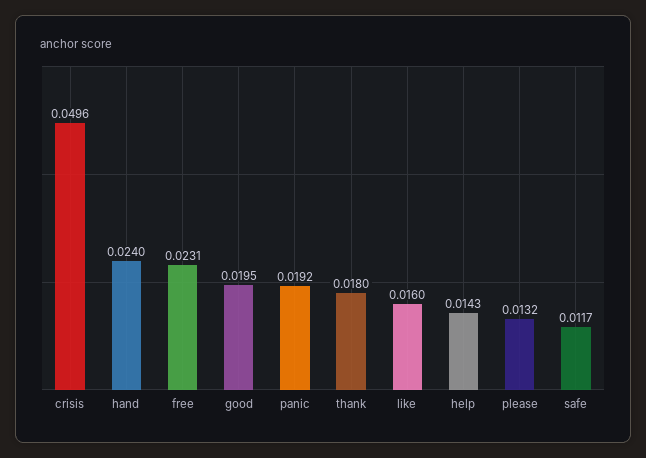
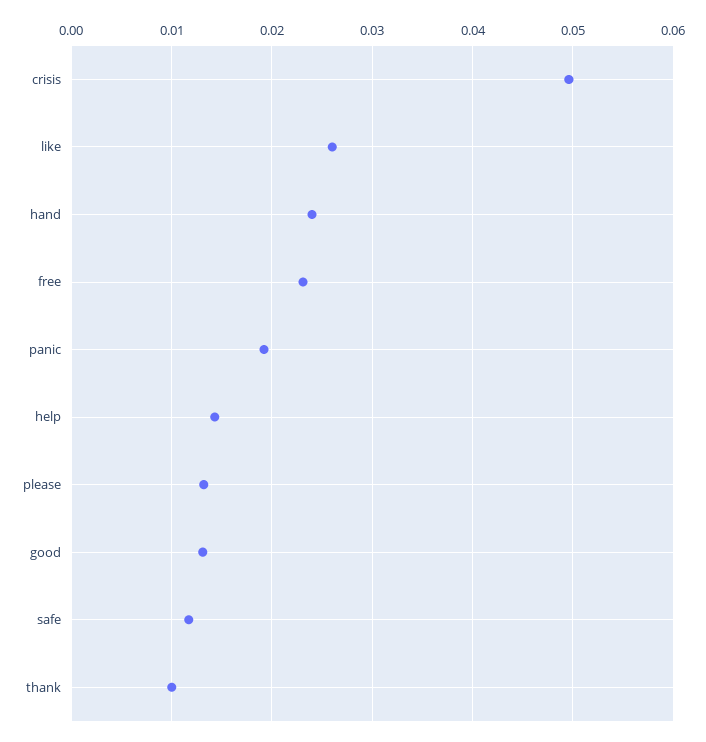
good: 0.0195 -> 0.013
thank: 0.018 -> 0.01
like: 0.016 -> 0.026

